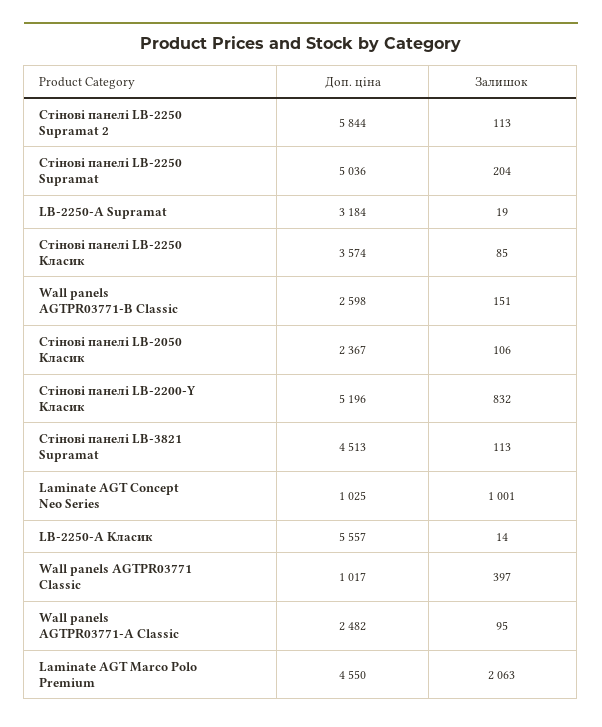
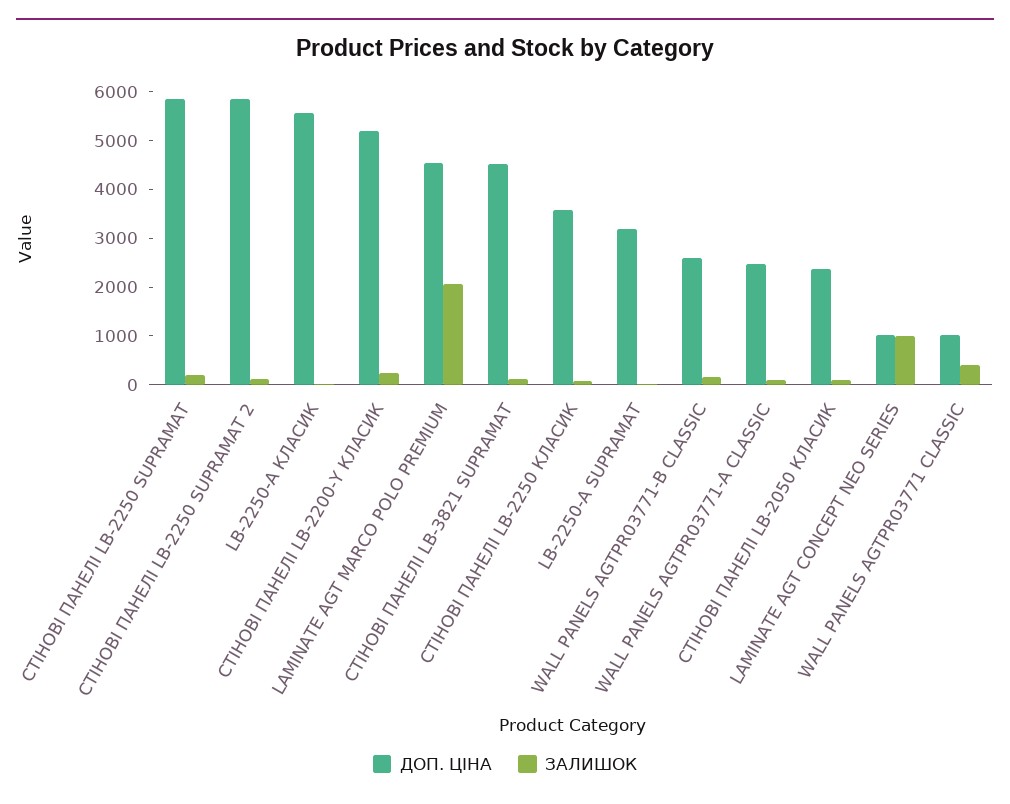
Доп. ціна, Стінові панелі LB-2250 Supramat: 5036 -> 5800
Залишок, Стінові панелі LB-2200-Y Класик: 832 -> 200

